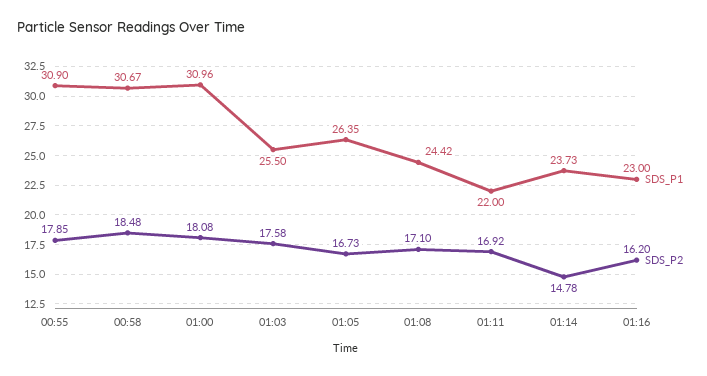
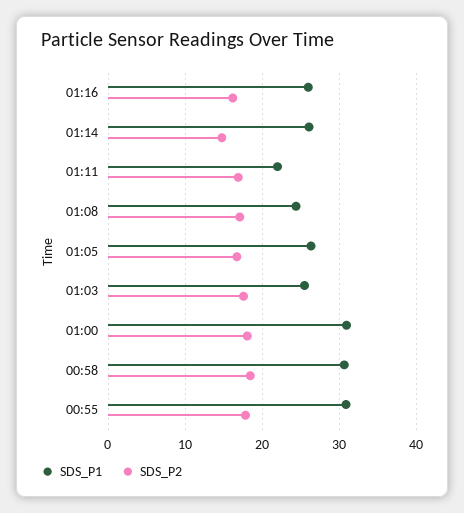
SDS_P1, 01:14: 23.73 -> 26
SDS_P1, 01:16: 23 -> 26

